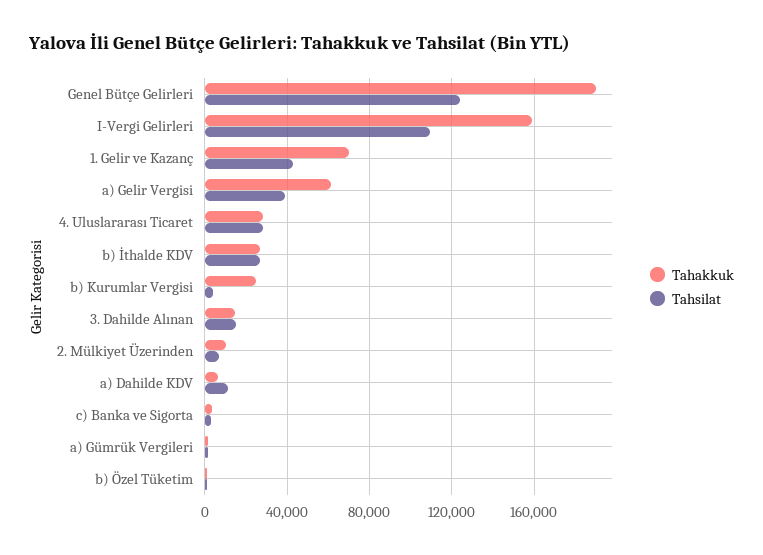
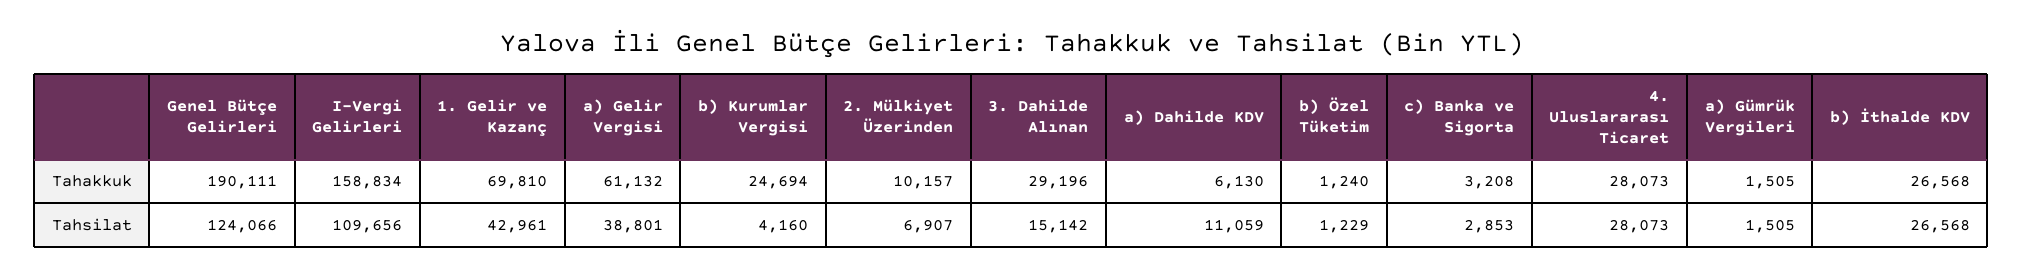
Tahakkuk, 3. Dahilde Alınan: 15000 -> 29196

